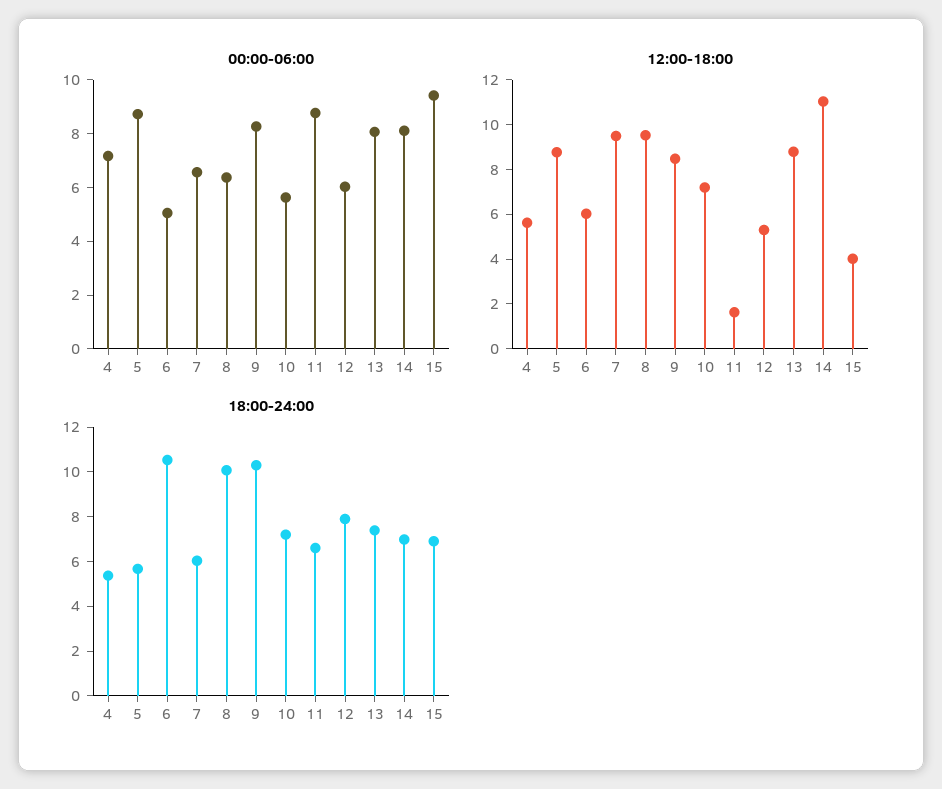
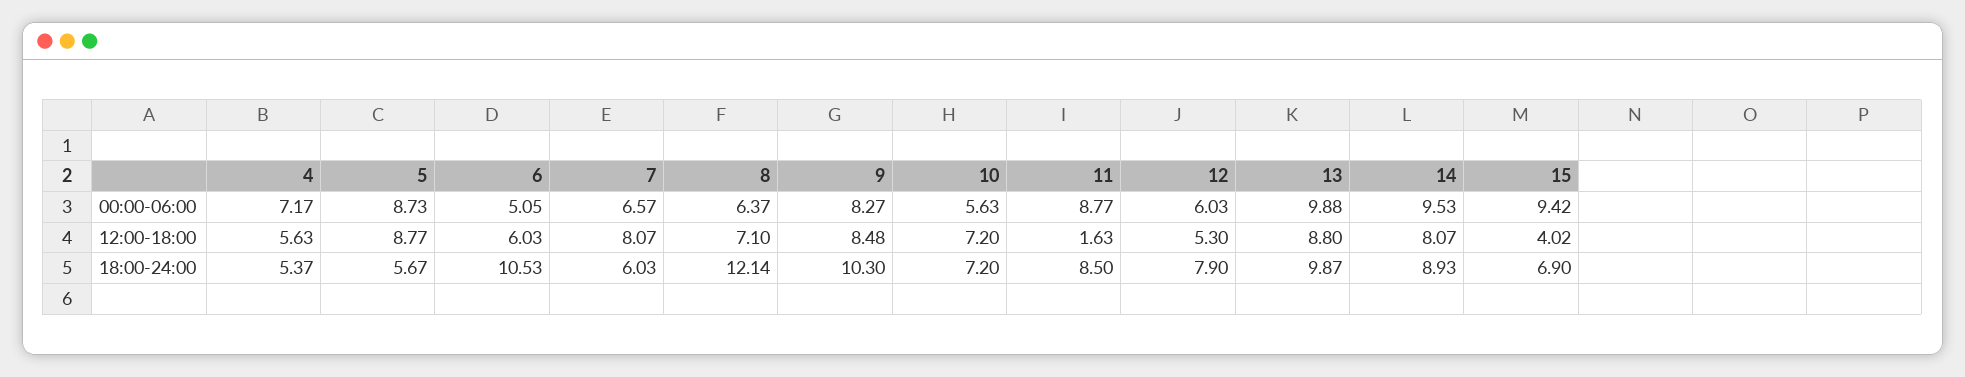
00:00-06:00, 13: 8 -> 9.88
00:00-06:00, 14: 8 -> 9.53
12:00-18:00, 7: 9.5 -> 8.07
12:00-18:00, 8: 9.5 -> 7.1
12:00-18:00, 14: 11 -> 8.07
18:00-24:00, 8: 10 -> 12.14
18:00-24:00, 11: 6.5 -> 8.5
18:00-24:00, 13: 7.5 -> 9.87
18:00-24:00, 14: 7 -> 8.93

